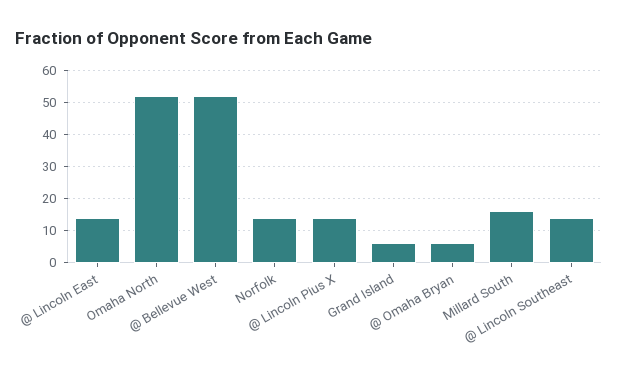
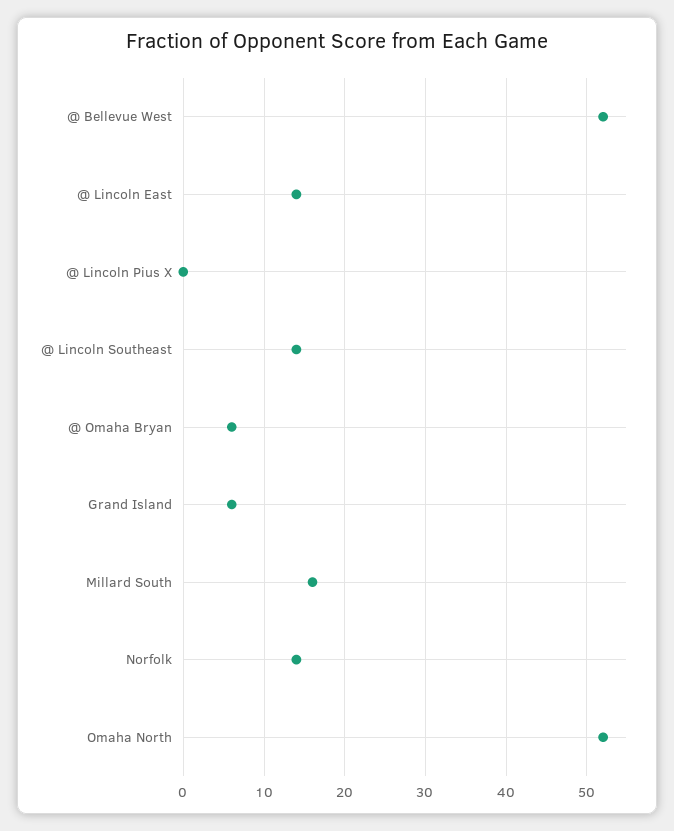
@ Lincoln Pius X: 15 -> 0

